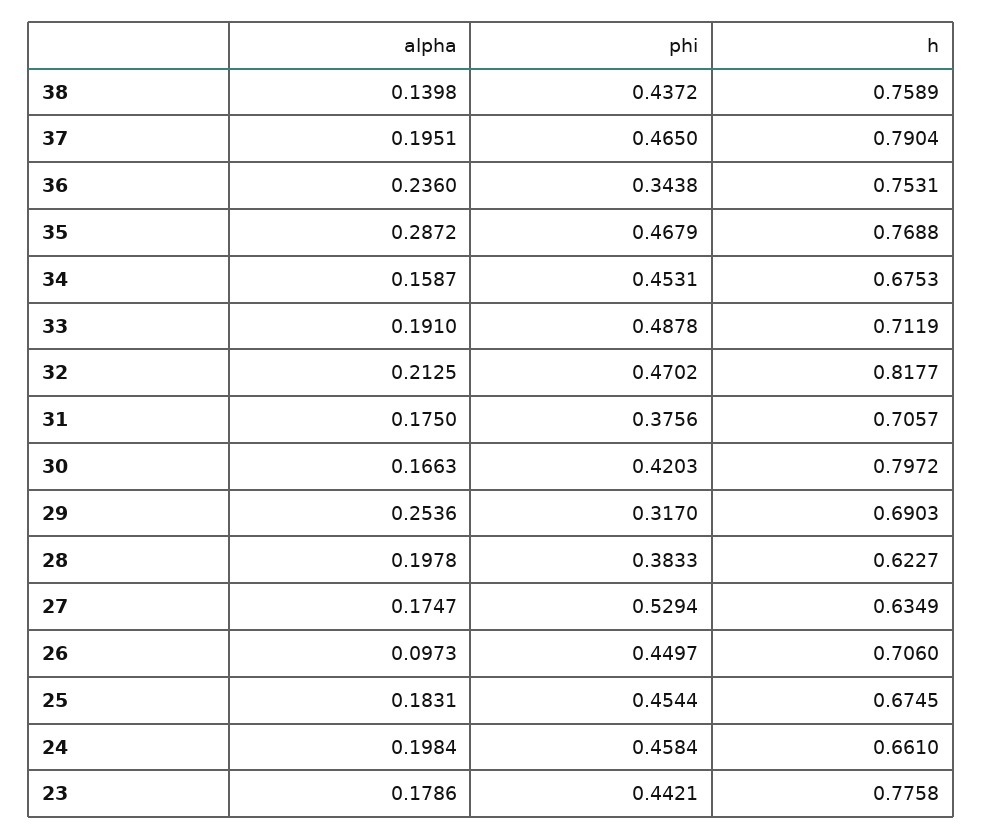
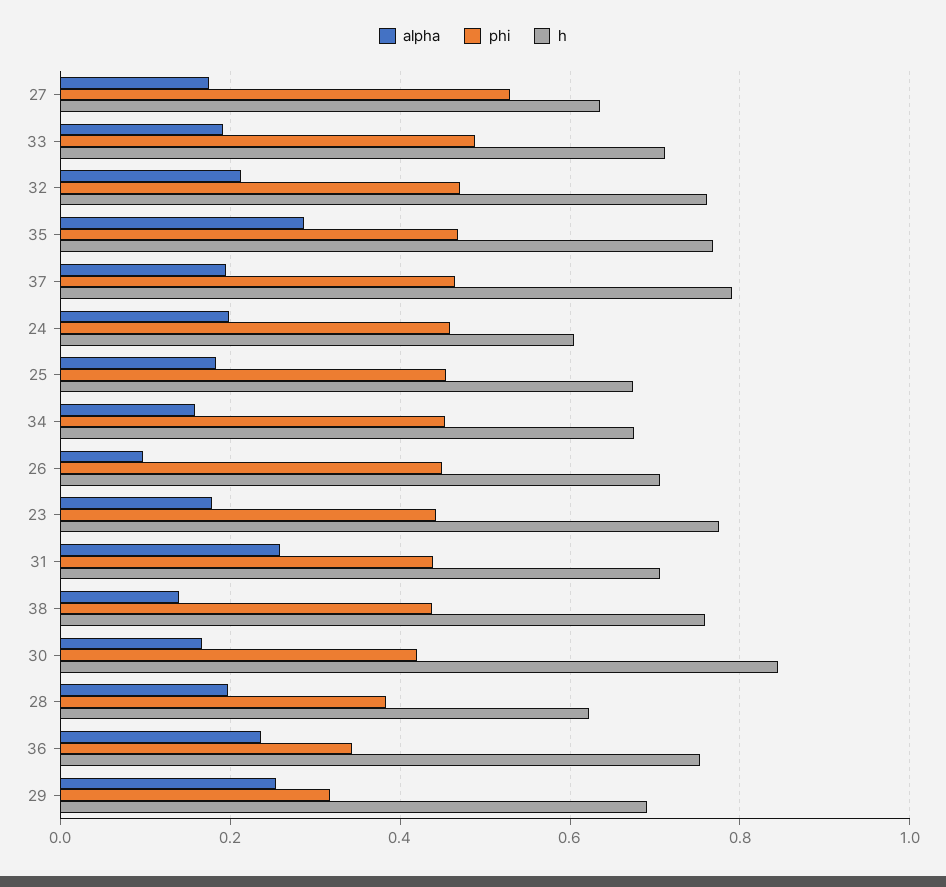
h, 32: 0.8177 -> 0.76
alpha, 31: 0.175 -> 0.26
phi, 31: 0.3756 -> 0.44
h, 30: 0.7972 -> 0.84
h, 24: 0.661 -> 0.6

